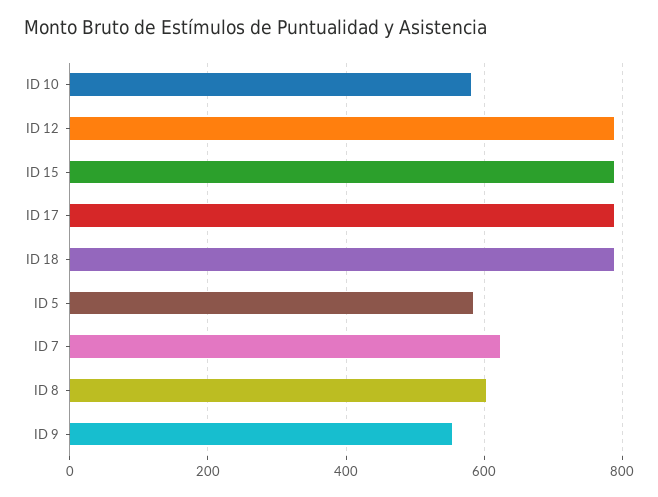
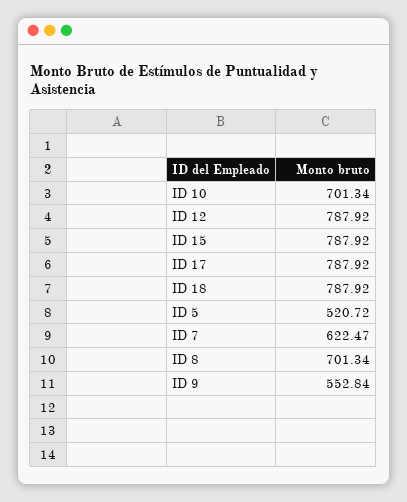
ID 10: 580 -> 701.34
ID 5: 580 -> 520.72
ID 8: 600 -> 701.34

